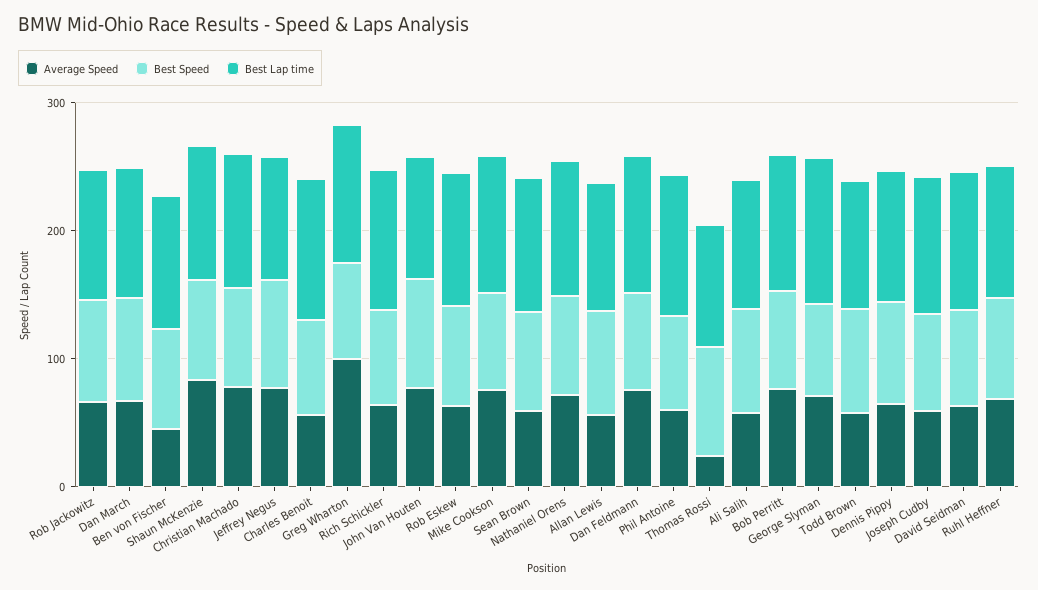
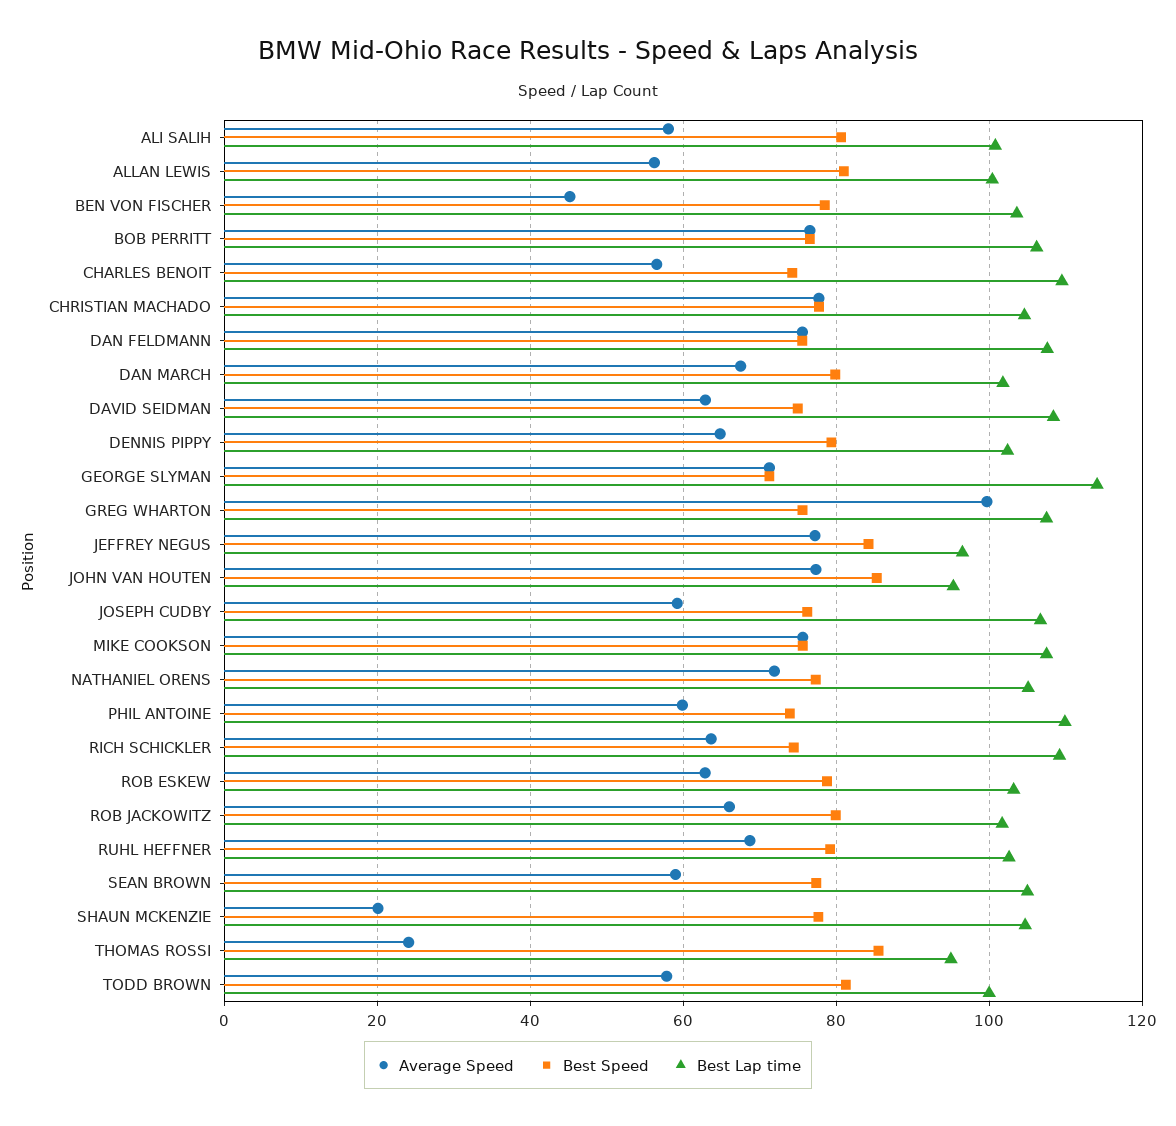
Average Speed, Shaun McKenzie: 80 -> 20

